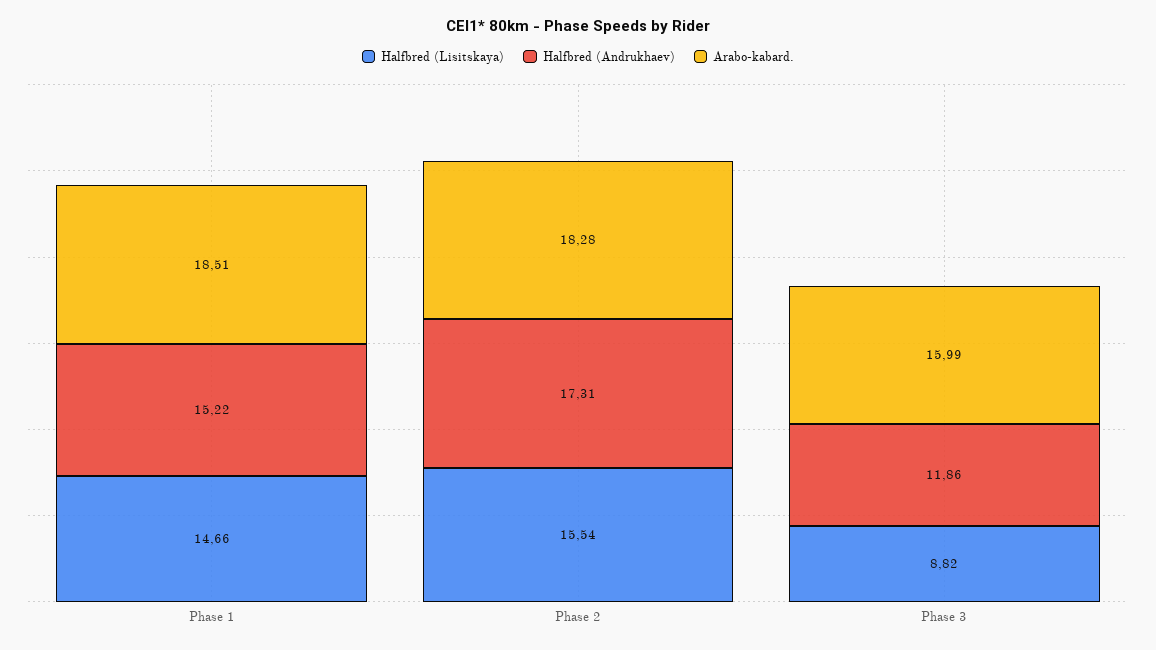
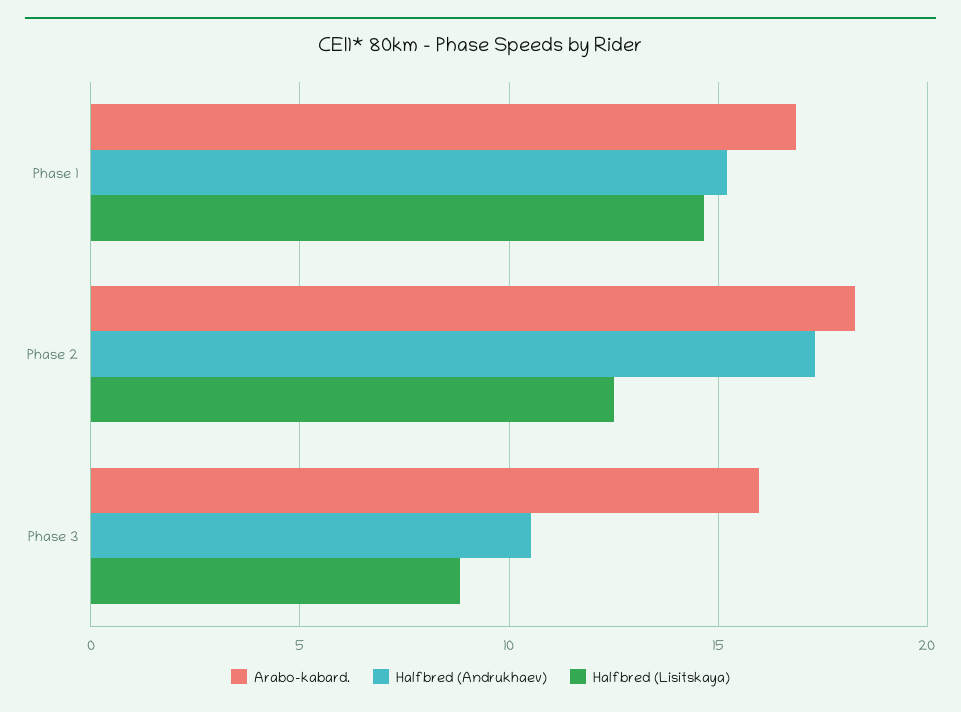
Arabo-kabard., Phase 1: 18.51 -> 17
Halfbred (Lisitskaya), Phase 2: 15.54 -> 12.5
Halfbred (Andrukhaev), Phase 3: 11.86 -> 10.5

